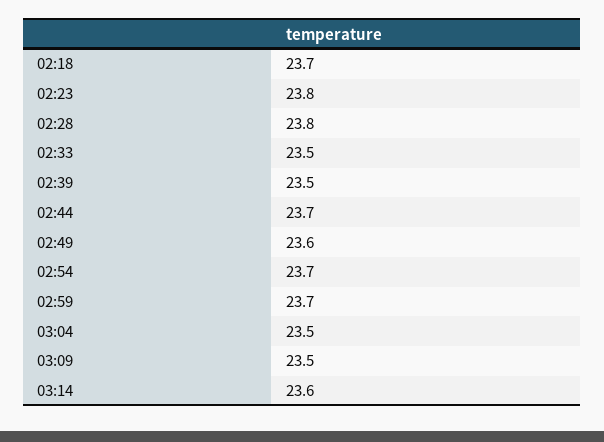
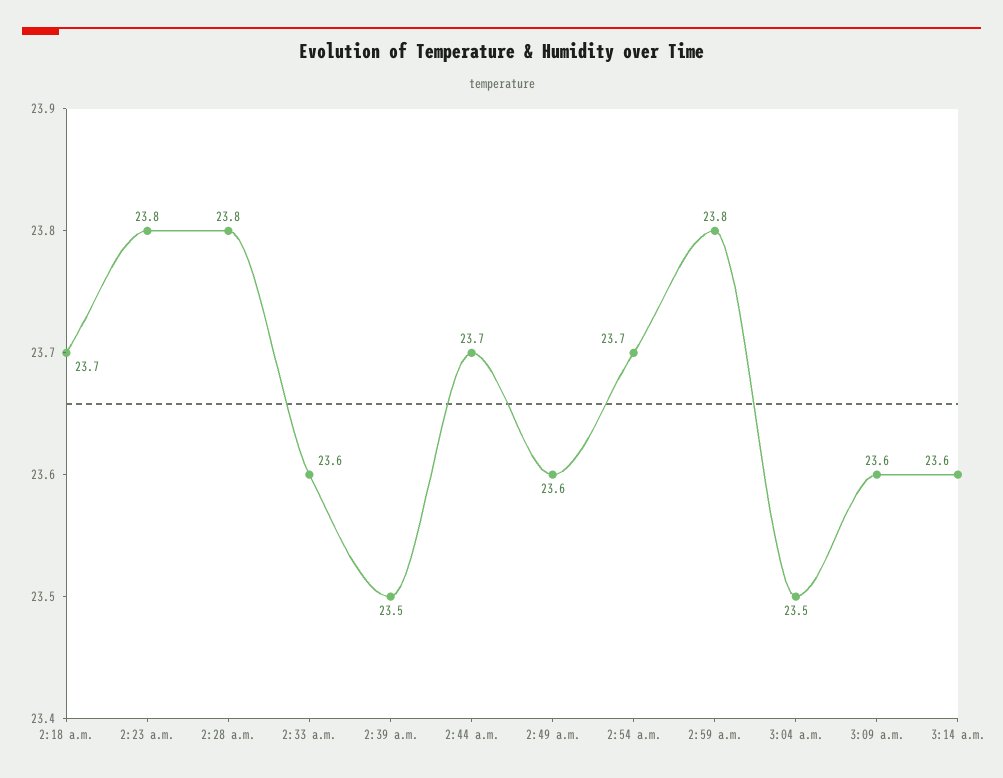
02:33: 23.5 -> 23.6
02:59: 23.7 -> 23.8
03:09: 23.5 -> 23.6

